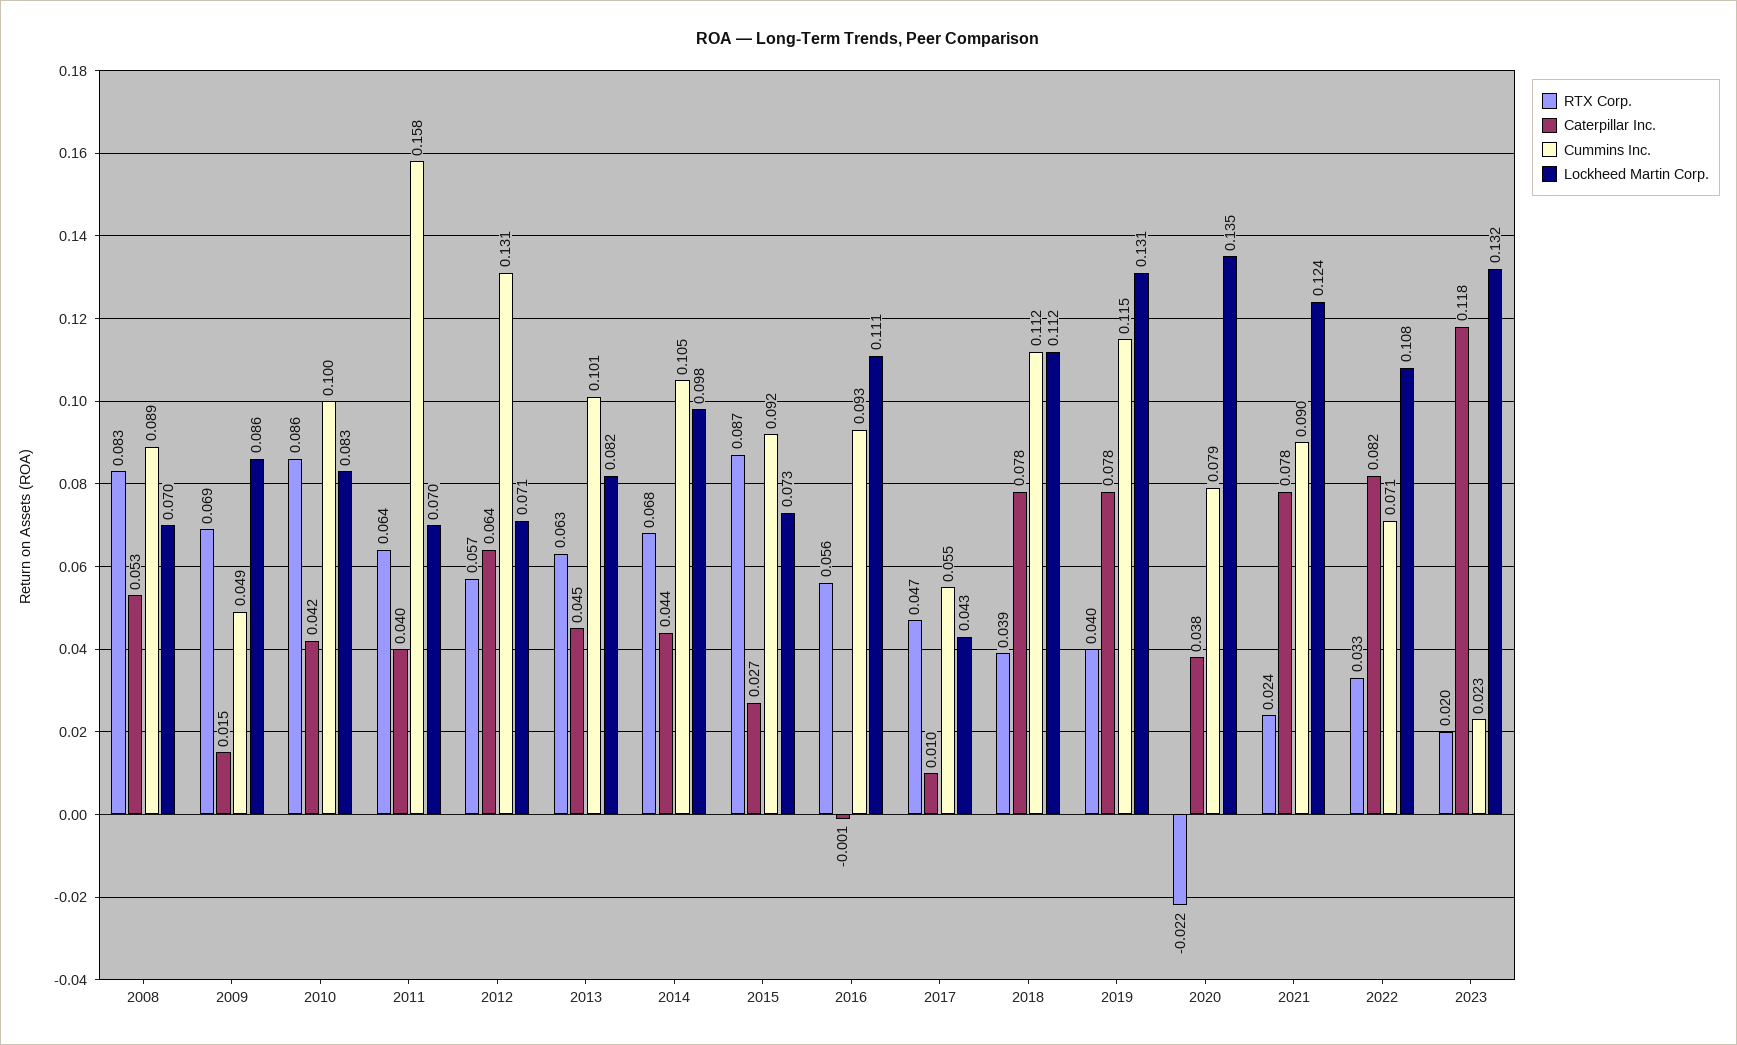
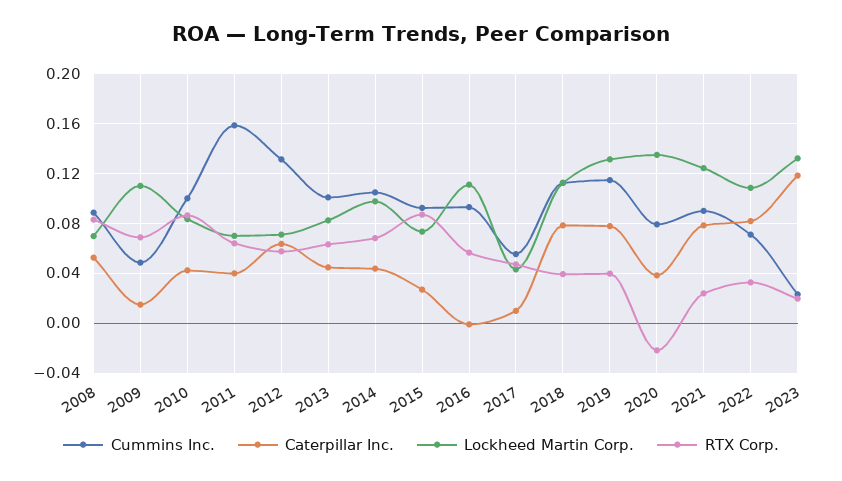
Lockheed Martin Corp., 2009: 0.086 -> 0.11

